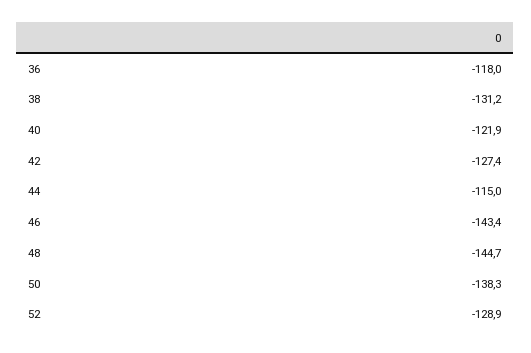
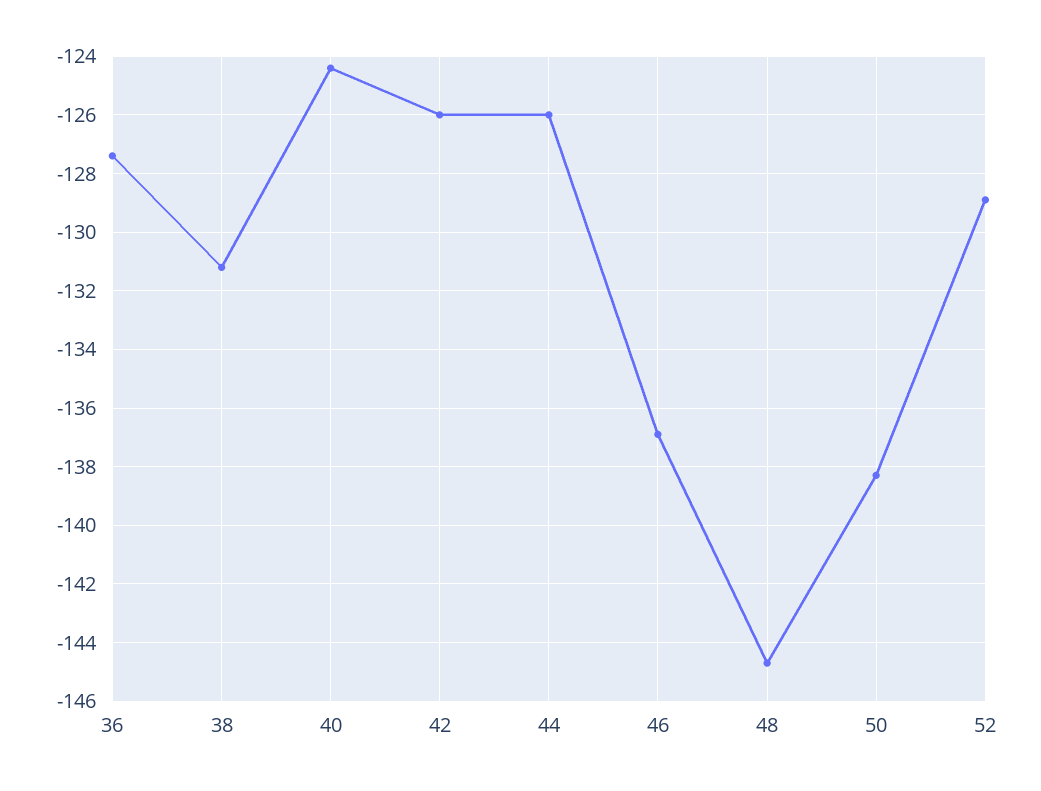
36: -118 -> -127.5
40: -121.9 -> -124.5
42: -127.4 -> -126
44: -115 -> -126
46: -143.4 -> -137

